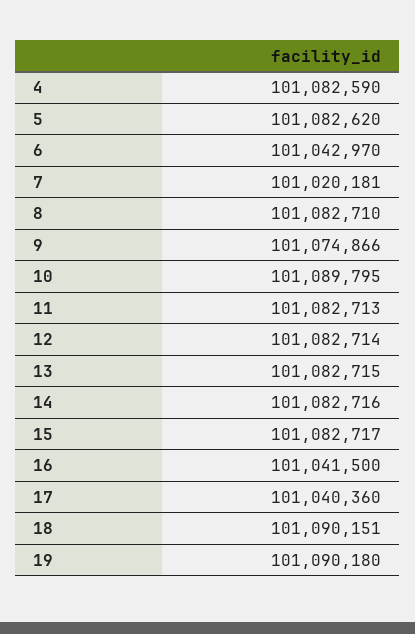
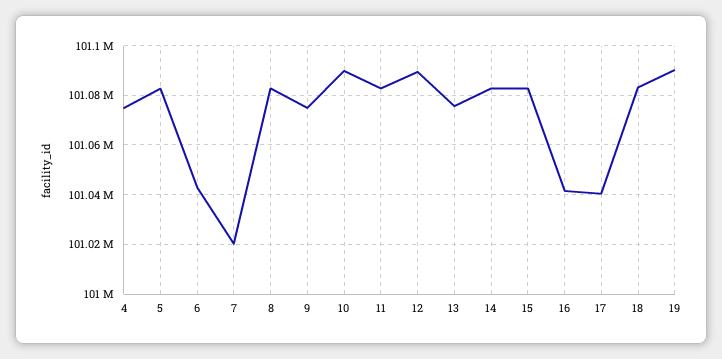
4: 101082590 -> 101075000
12: 101082714 -> 101090000
13: 101082715 -> 101075000
18: 101090151 -> 101082500

